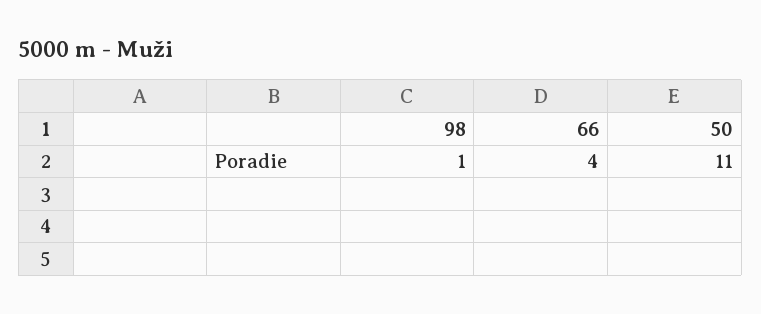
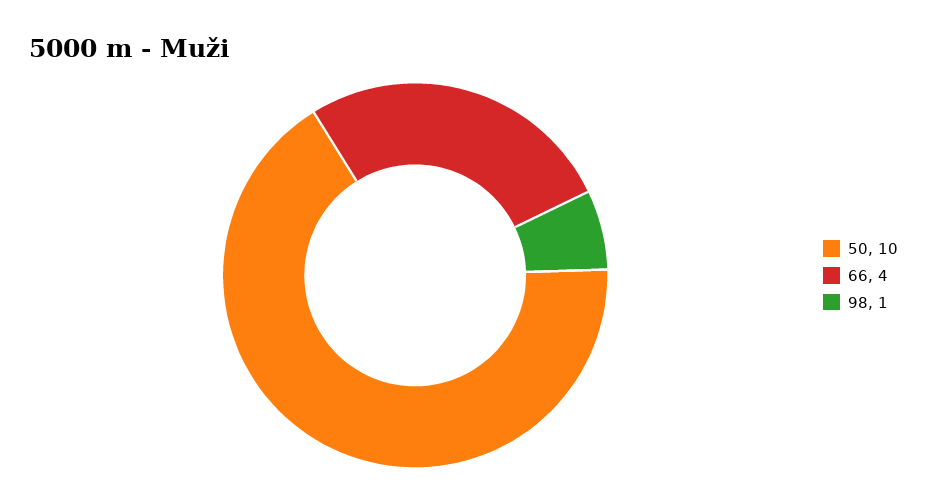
50: 11 -> 10

